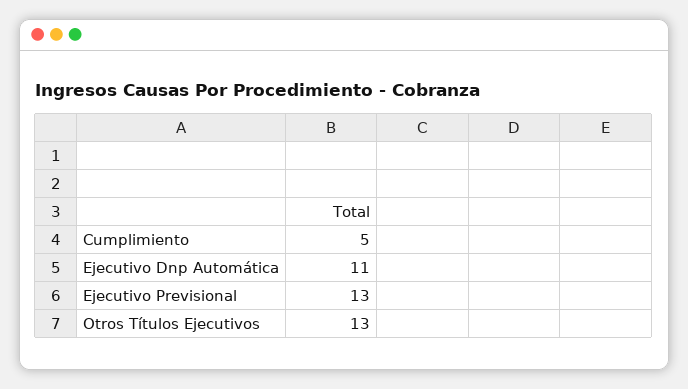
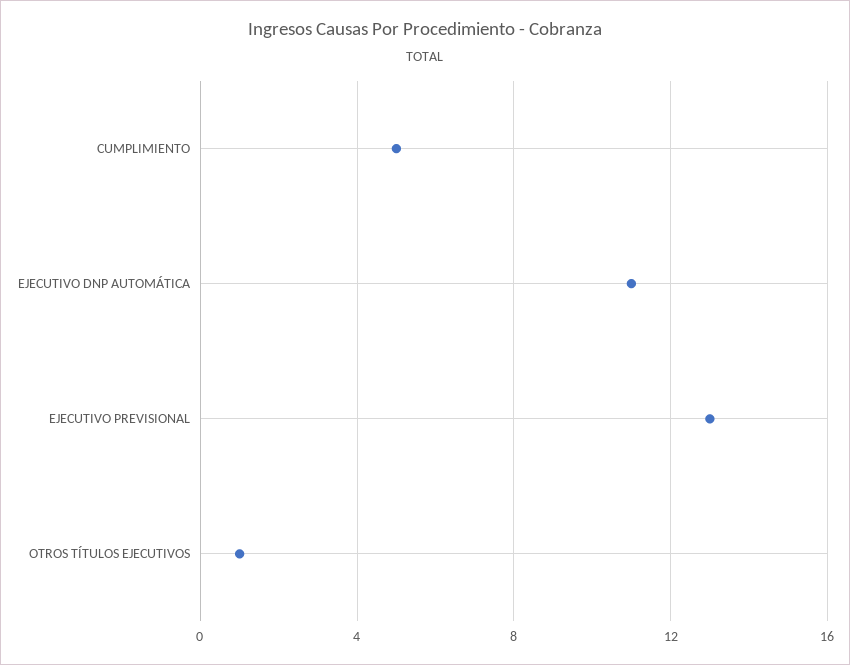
Otros Títulos Ejecutivos: 13 -> 1

